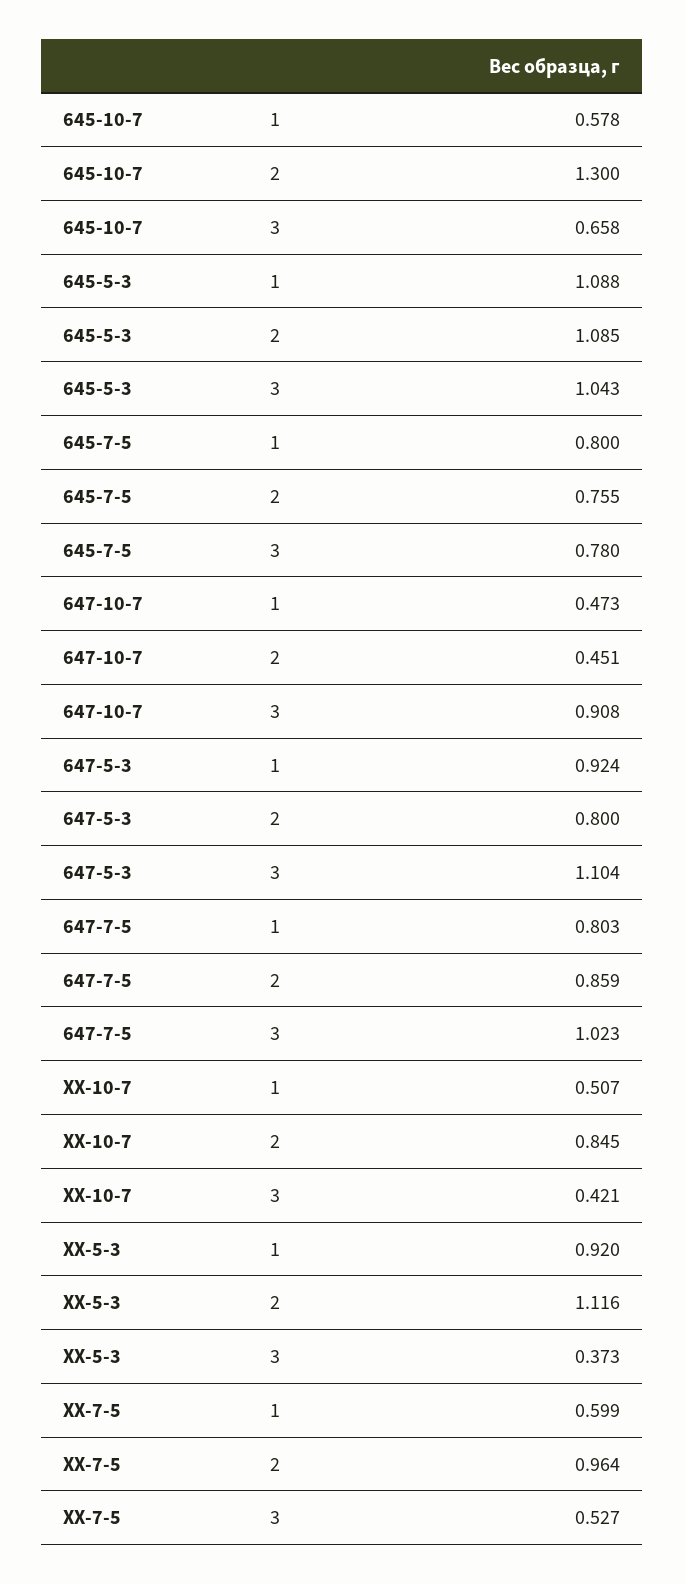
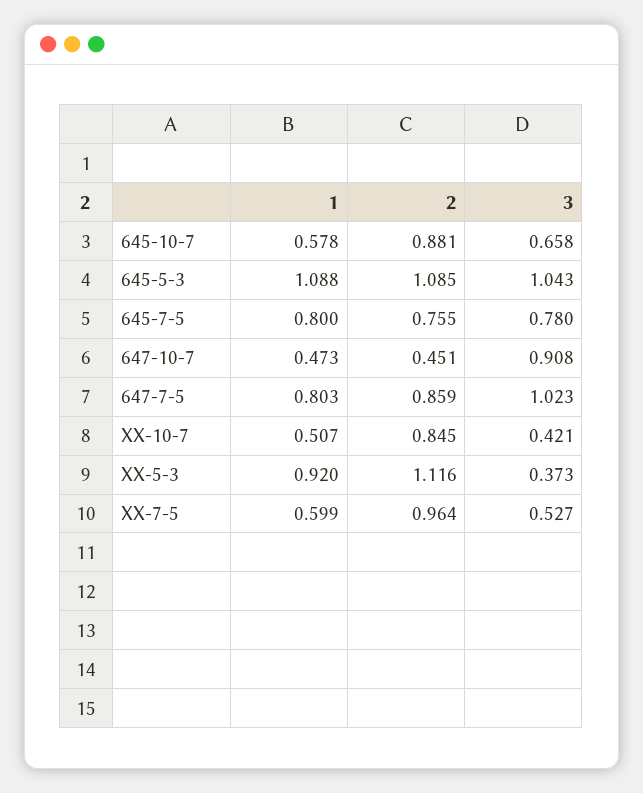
645-10-7, 2: 1.3 -> 0.881
647-5-3, 1: 0.924 -> none
647-5-3, 2: 0.8 -> none
647-5-3, 3: 1.104 -> none

